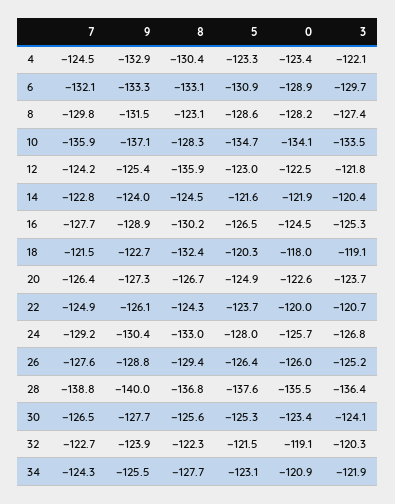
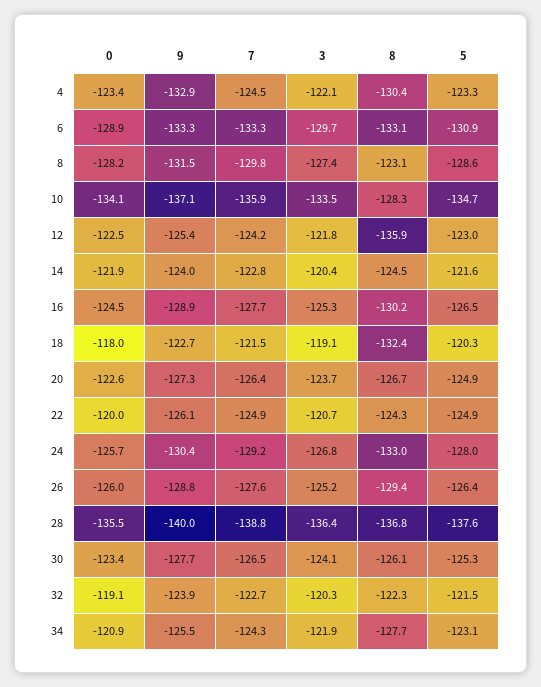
7, 6: -132.1 -> -133.3
5, 22: -123.7 -> -124.9
8, 30: -125.6 -> -126.1

